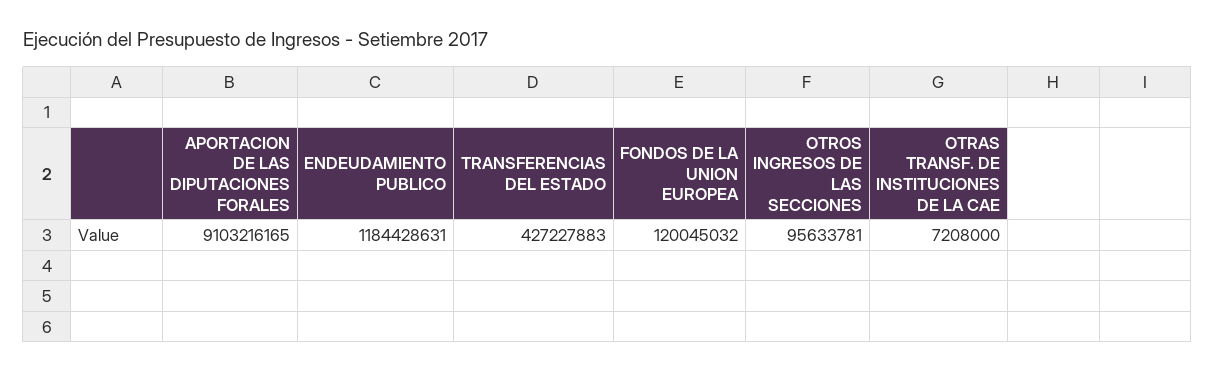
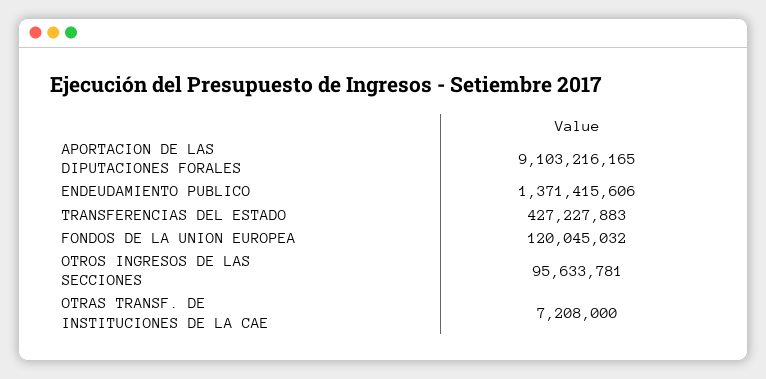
ENDEUDAMIENTO PUBLICO: 1184428631 -> 1371415606

